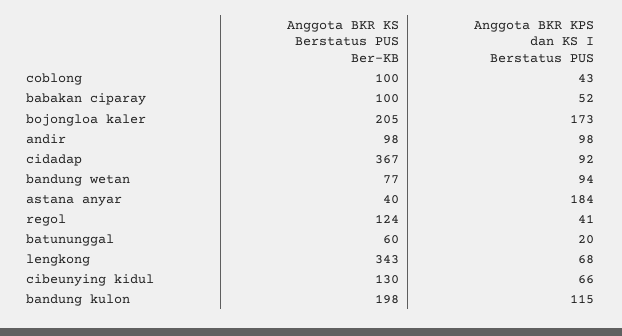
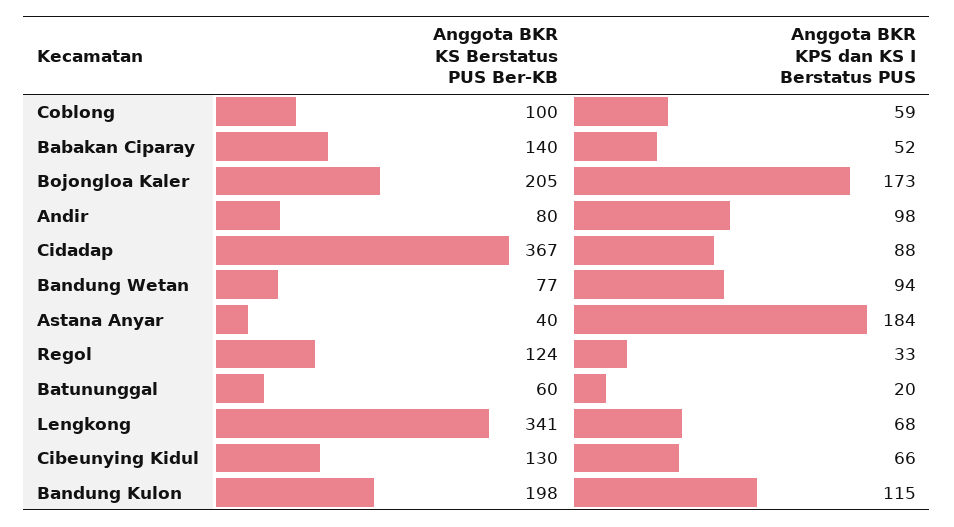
Anggota BKR KPS dan KS I Berstatus PUS, coblong: 43 -> 59
Anggota BKR KS Berstatus PUS Ber-KB, babakan ciparay: 100 -> 140
Anggota BKR KS Berstatus PUS Ber-KB, andir: 98 -> 80
Anggota BKR KPS dan KS I Berstatus PUS, cidadap: 92 -> 88
Anggota BKR KPS dan KS I Berstatus PUS, regol: 41 -> 33
Anggota BKR KS Berstatus PUS Ber-KB, lengkong: 343 -> 341

